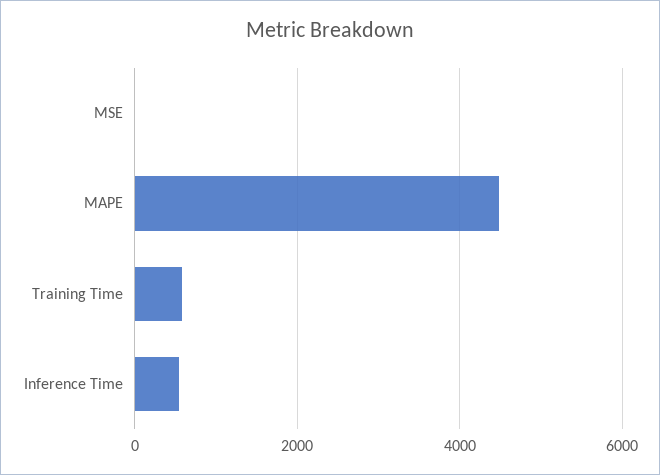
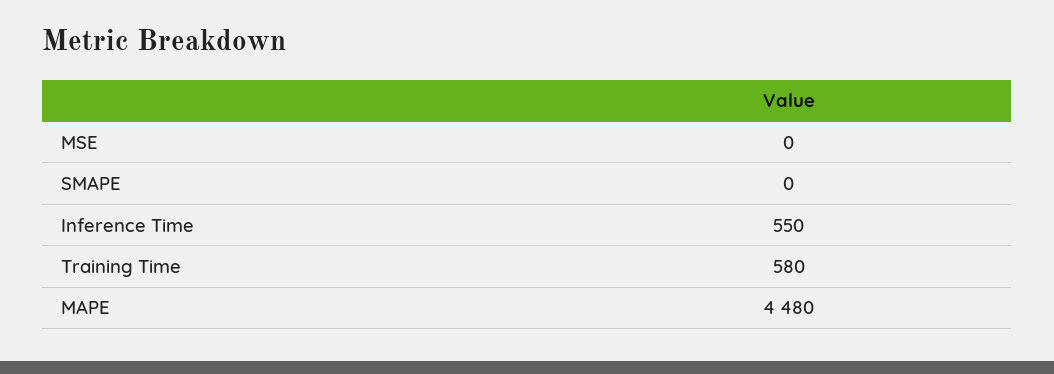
SMAPE: none -> 0

